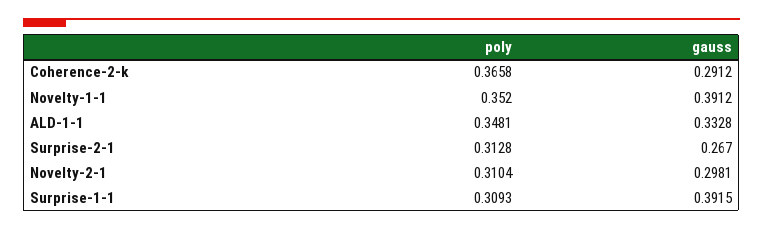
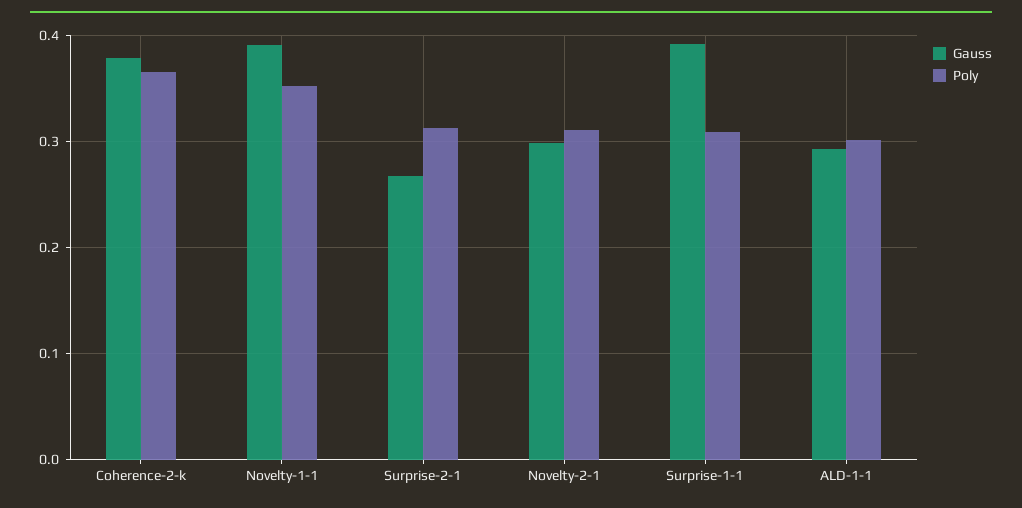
gauss, Coherence-2-k: 0.2912 -> 0.38
poly, ALD-1-1: 0.3481 -> 0.3
gauss, ALD-1-1: 0.3328 -> 0.29

